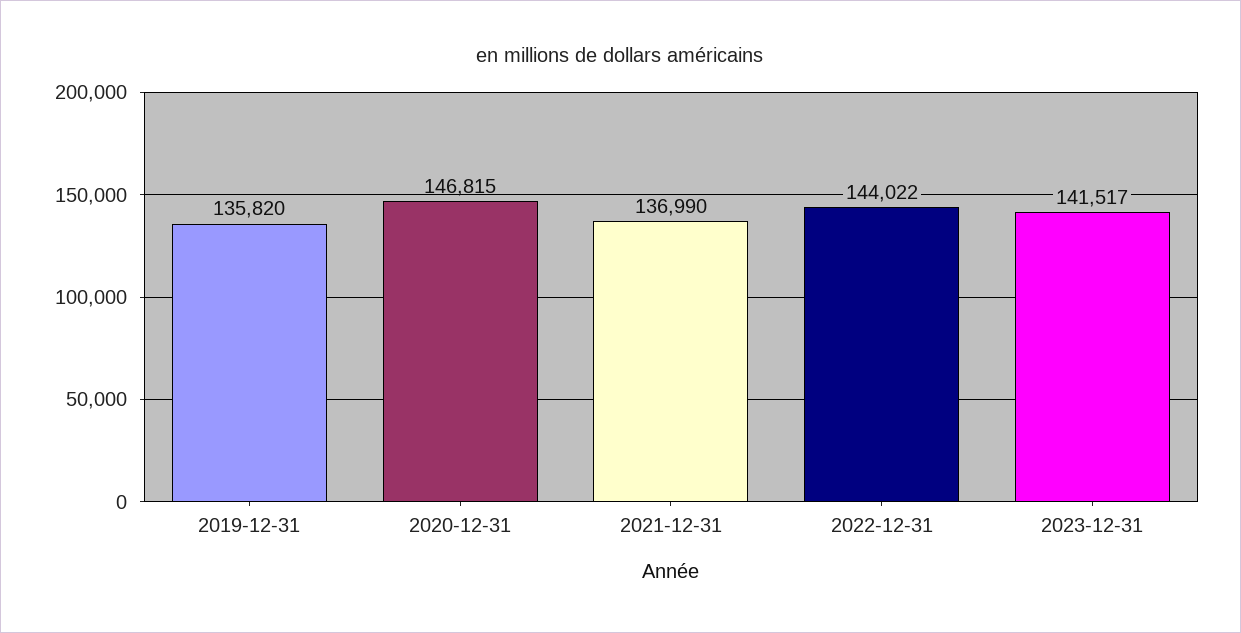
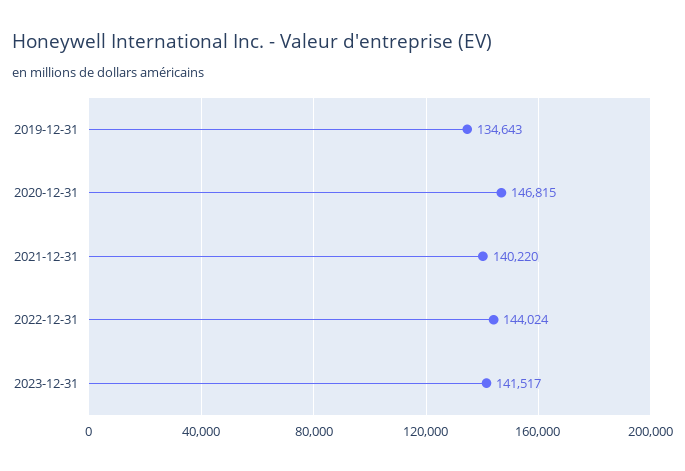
2019-12-31: 135820 -> 134643
2021-12-31: 136990 -> 140220
2022-12-31: 144022 -> 144024

